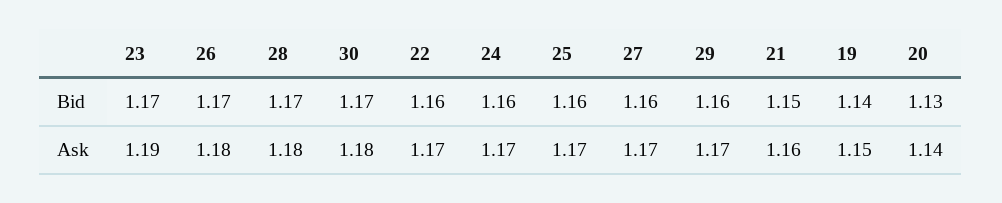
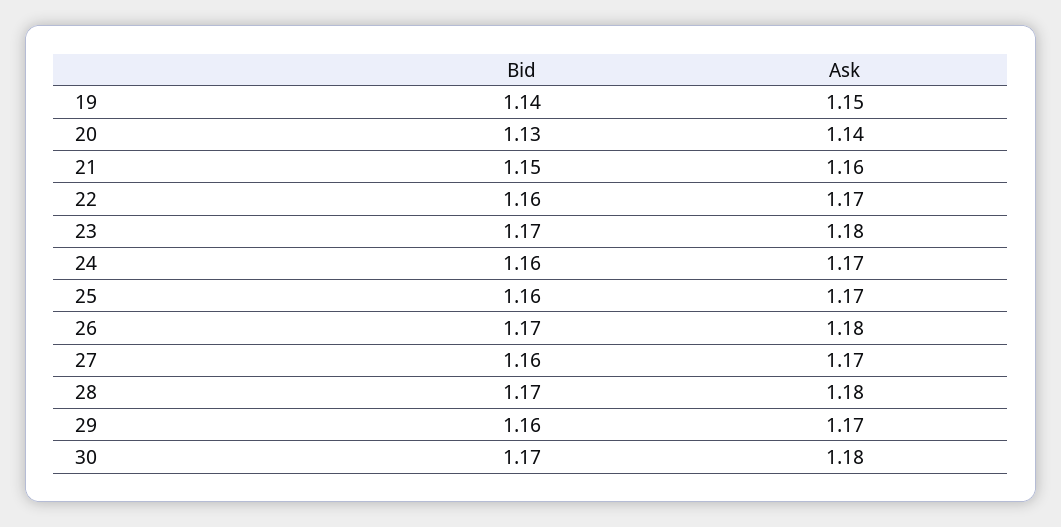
23, Ask: 1.19 -> 1.18

